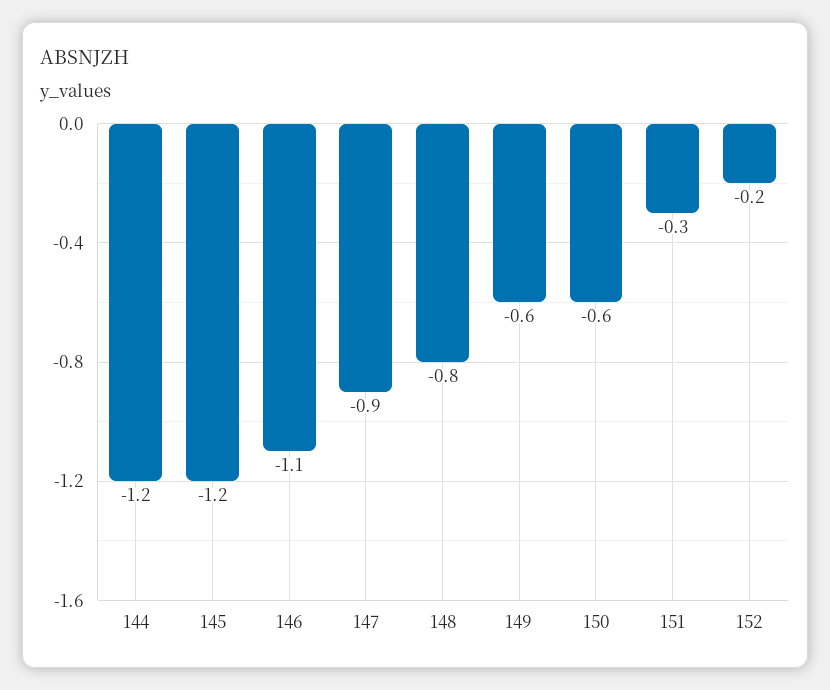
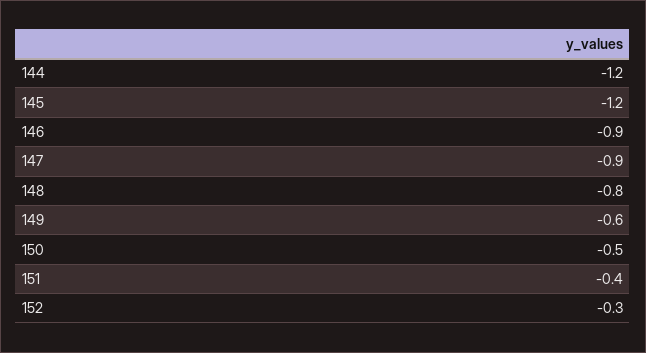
146: -1.1 -> -0.9
150: -0.6 -> -0.5
151: -0.3 -> -0.4
152: -0.2 -> -0.3

